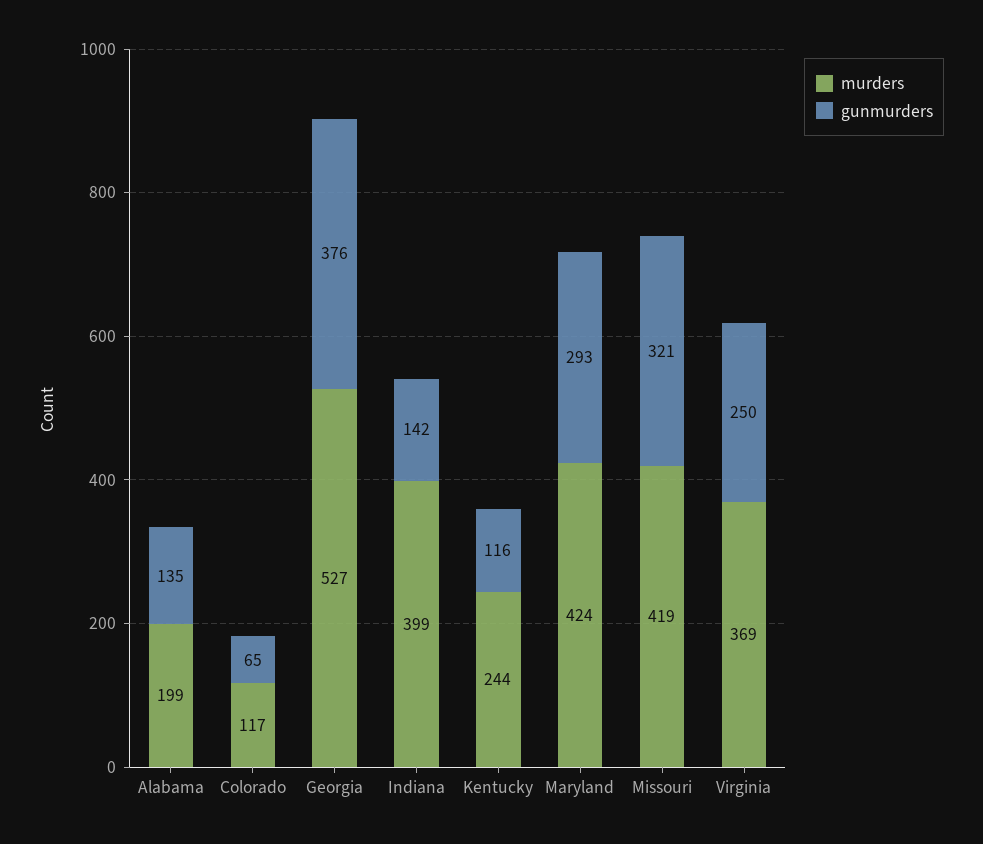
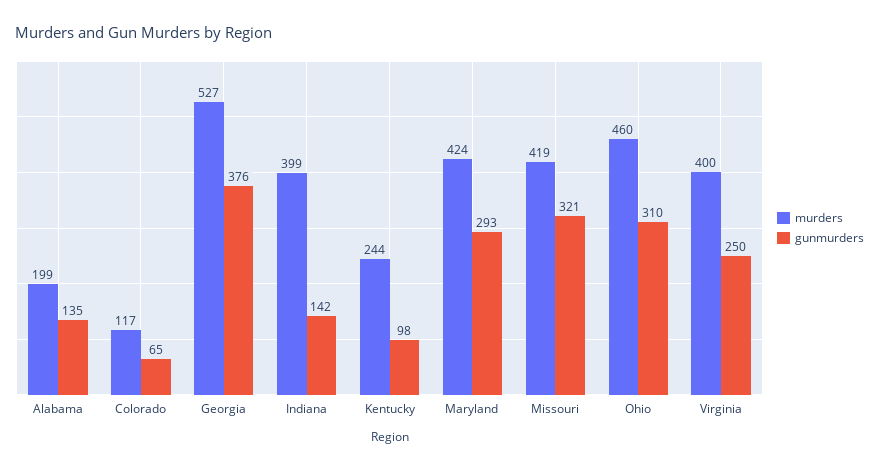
gunmurders, Kentucky: 116 -> 98
murders, Virginia: 369 -> 400
murders, Ohio: none -> 460
gunmurders, Ohio: none -> 310

